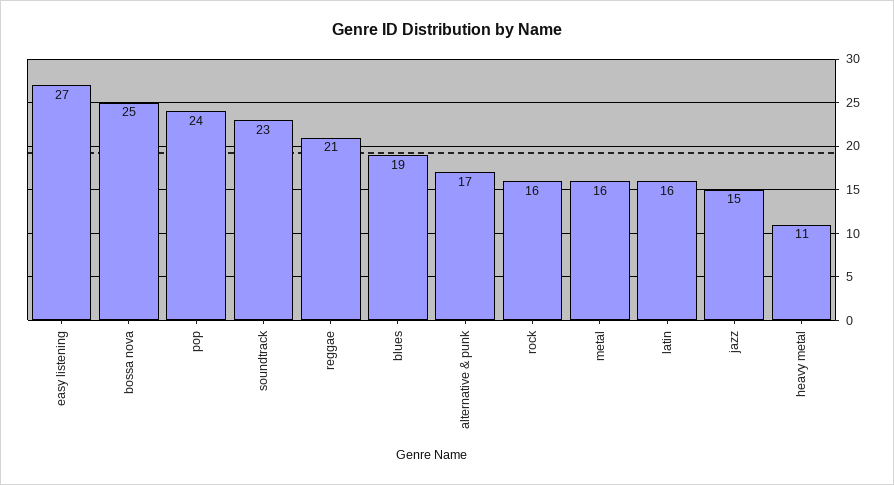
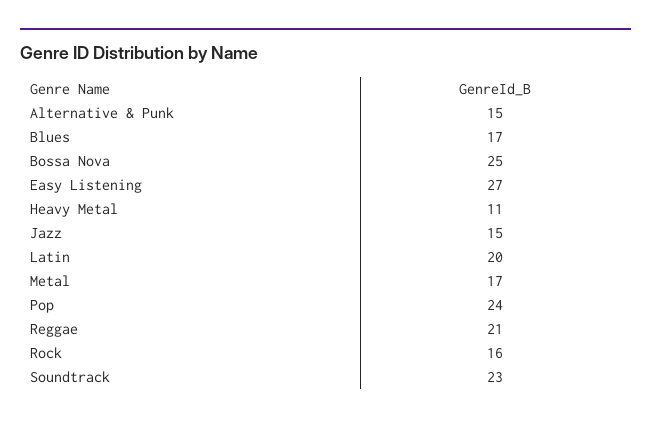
blues: 19 -> 17
alternative & punk: 17 -> 15
metal: 16 -> 17
latin: 16 -> 20

